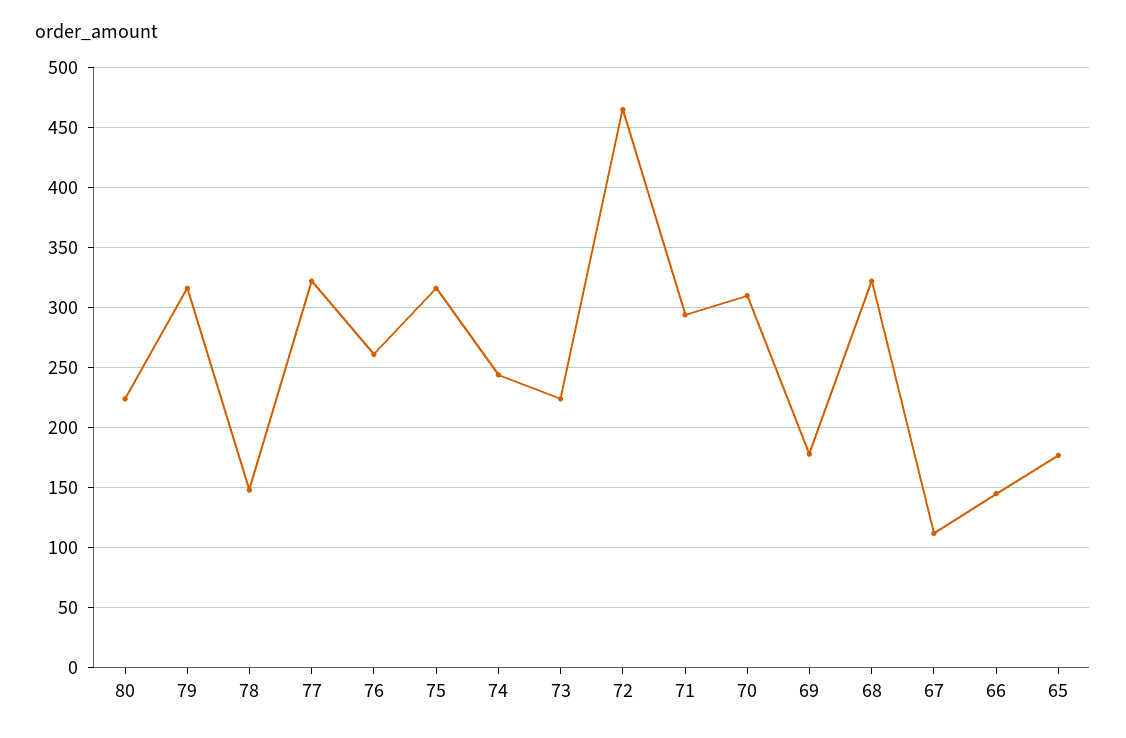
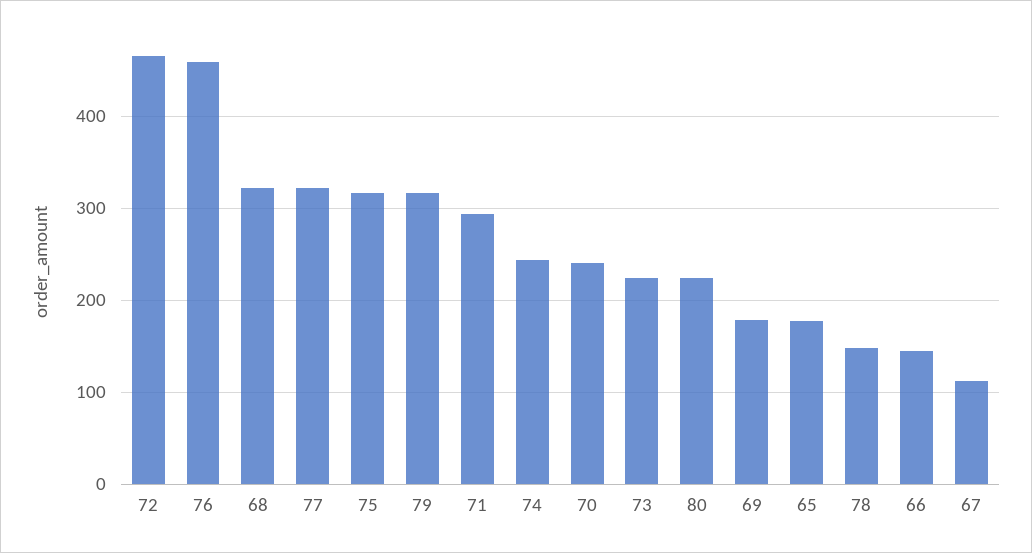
76: 260 -> 460
70: 310 -> 240

